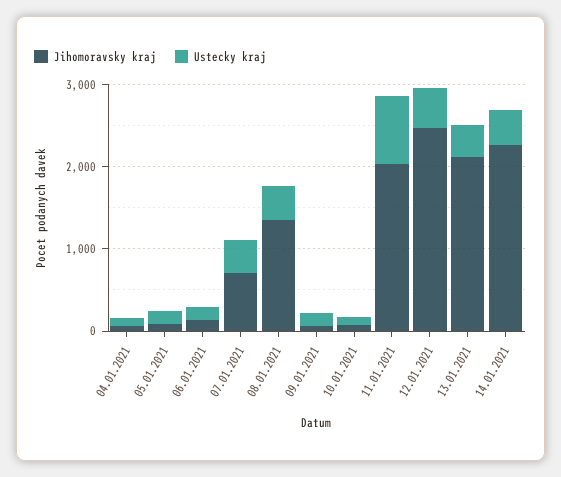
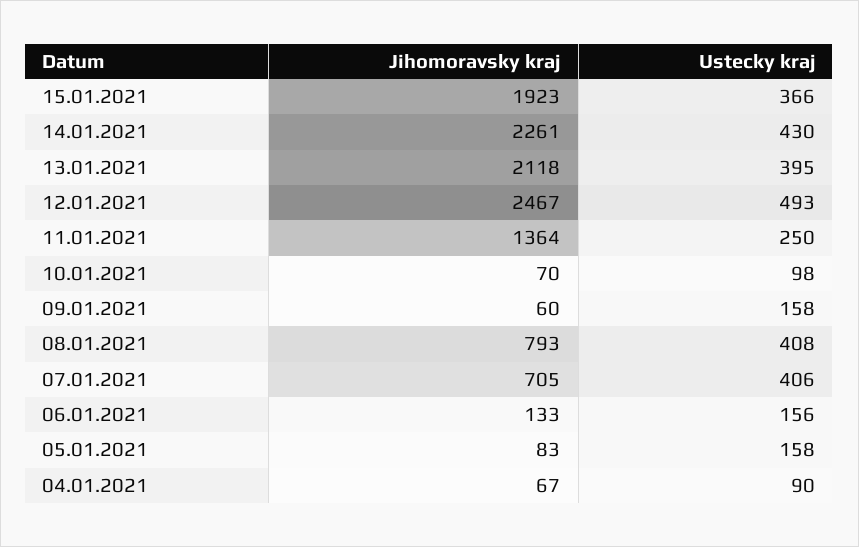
Jihomoravsky kraj, 08.01.2021: 1400 -> 793
Jihomoravsky kraj, 11.01.2021: 2000 -> 1364
Ustecky kraj, 11.01.2021: 800 -> 250
Jihomoravsky kraj, 15.01.2021: none -> 1923
Ustecky kraj, 15.01.2021: none -> 366

